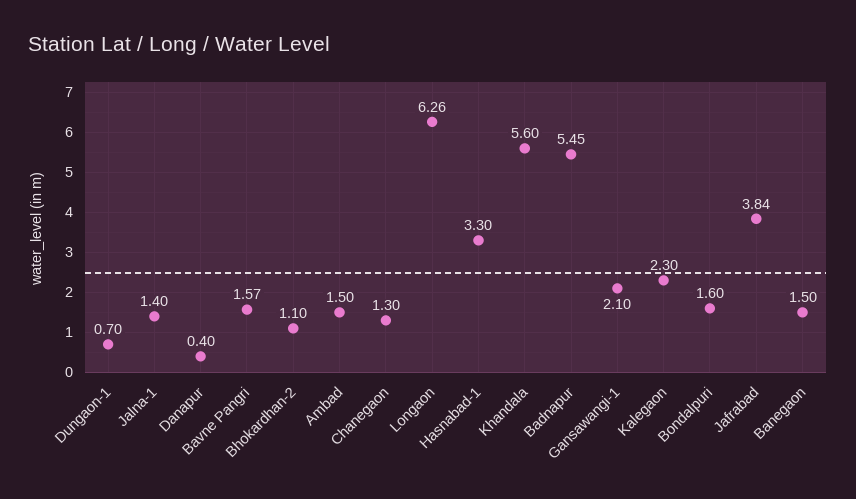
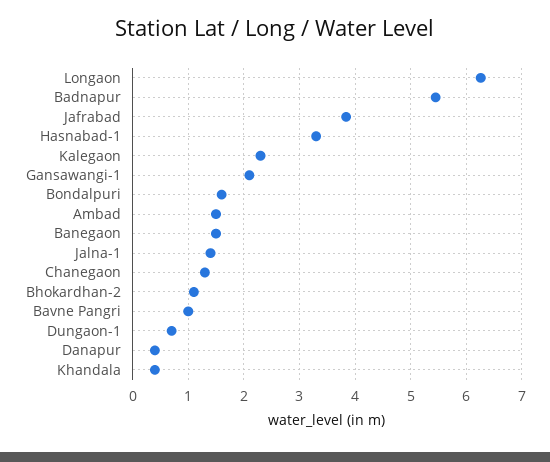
Bavne Pangri: 1.57 -> 1
Khandala: 5.6 -> 0.4

